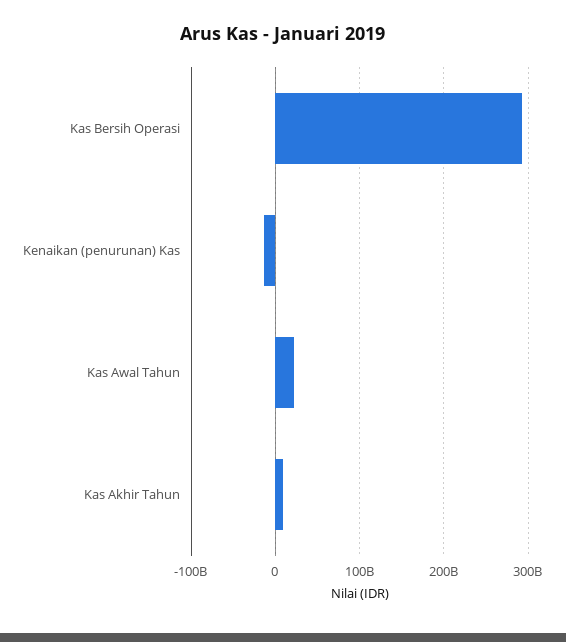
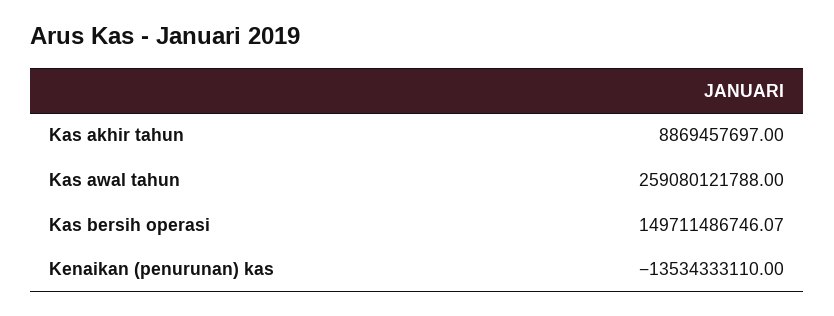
Kas Bersih Operasi: 290000000000 -> 149711486746.07
Kas Awal Tahun: 20000000000 -> 259080121788

